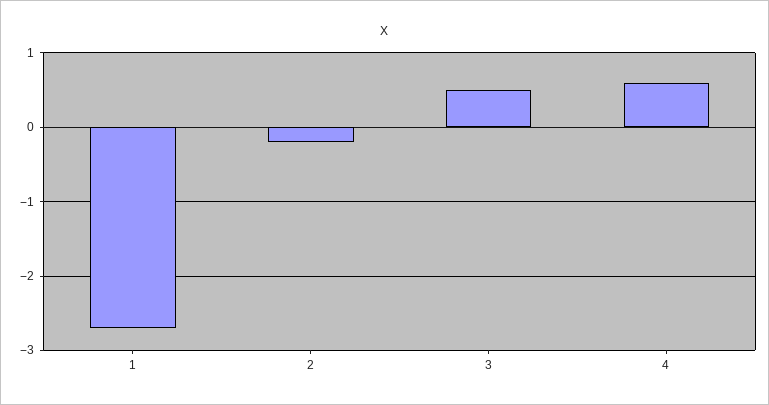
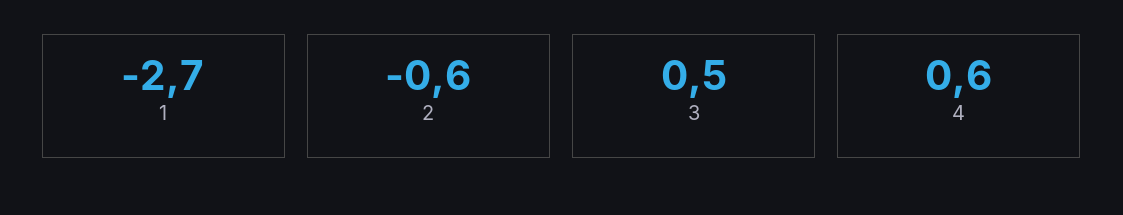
2: -0.2 -> -0.6

